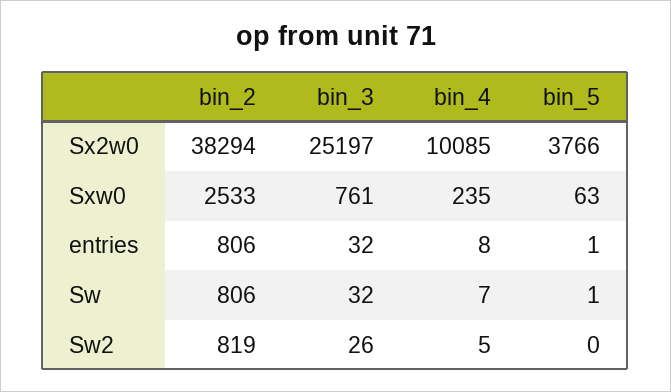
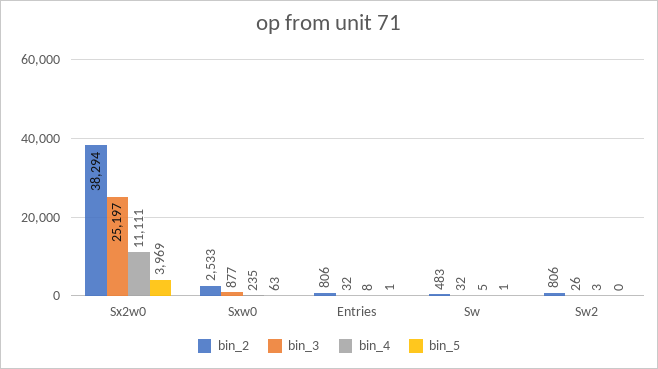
bin_4, Sx2w0: 10085 -> 11111
bin_5, Sx2w0: 3766 -> 3969
bin_3, Sxw0: 761 -> 877
bin_2, Sw: 806 -> 483
bin_4, Sw: 7 -> 5
bin_2, Sw2: 819 -> 806
bin_4, Sw2: 5 -> 3

